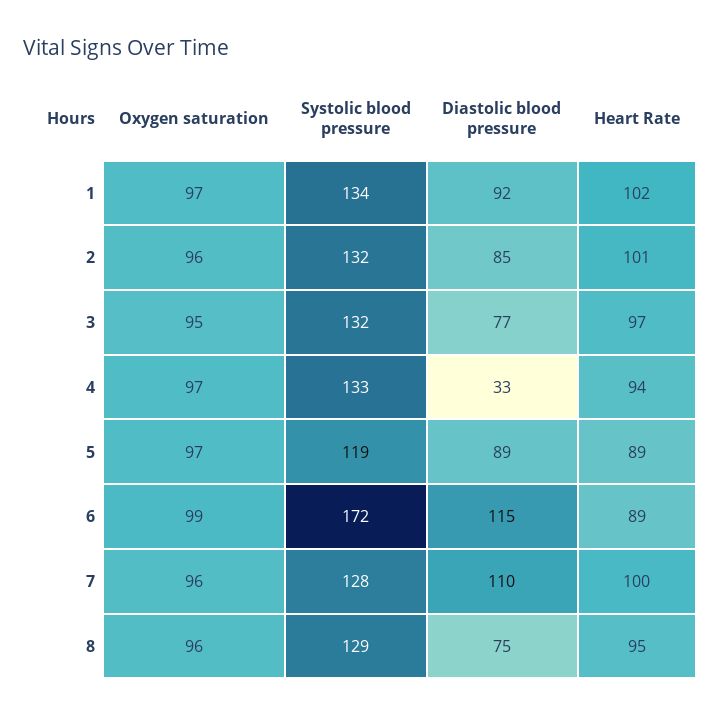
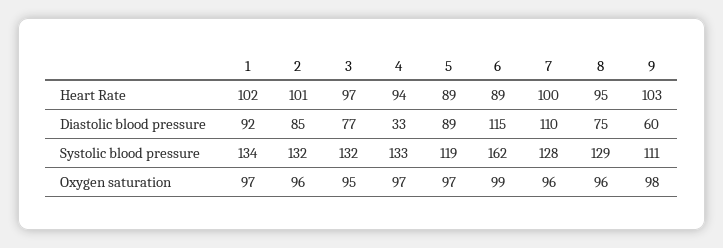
Systolic blood pressure, 6: 172 -> 162
Heart Rate, 9: none -> 103
Diastolic blood pressure, 9: none -> 60
Systolic blood pressure, 9: none -> 111
Oxygen saturation, 9: none -> 98

